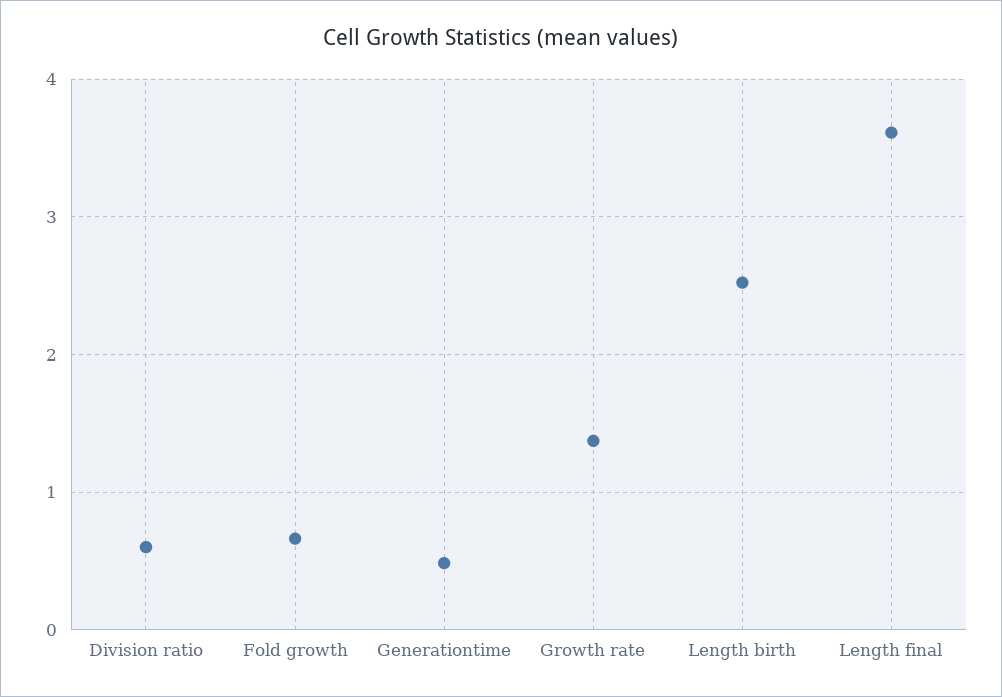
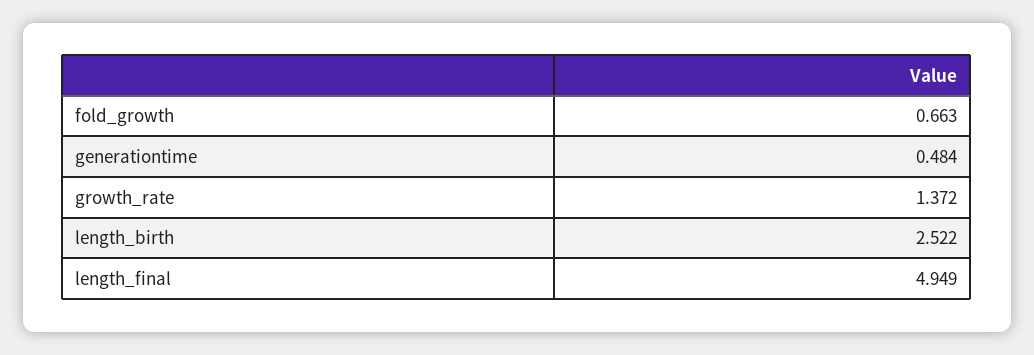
Division ratio: 0.6 -> none
Length final: 3.6 -> 4.949

